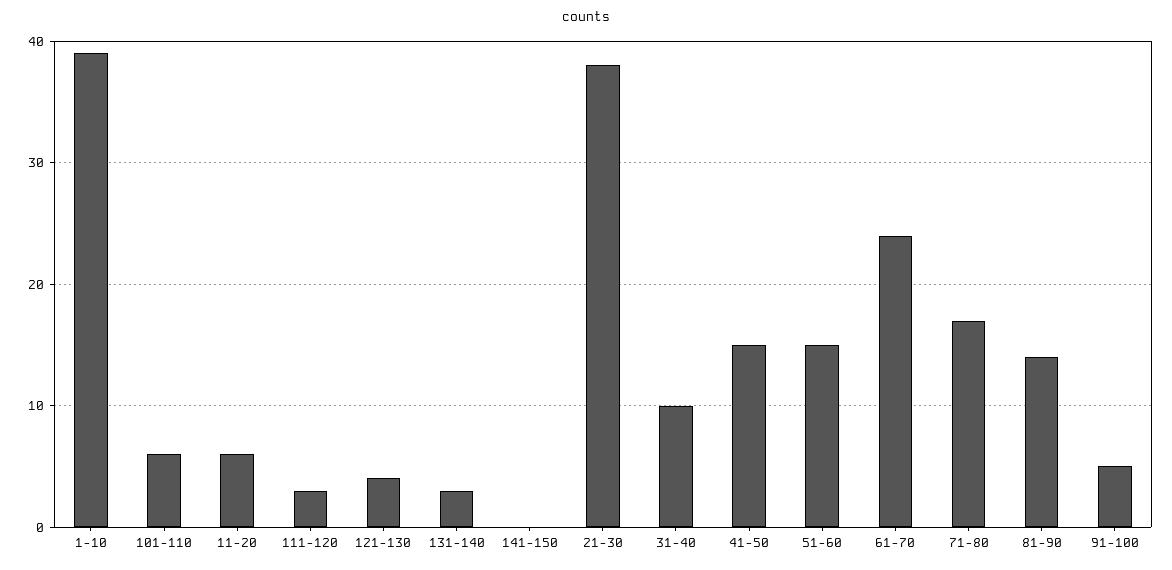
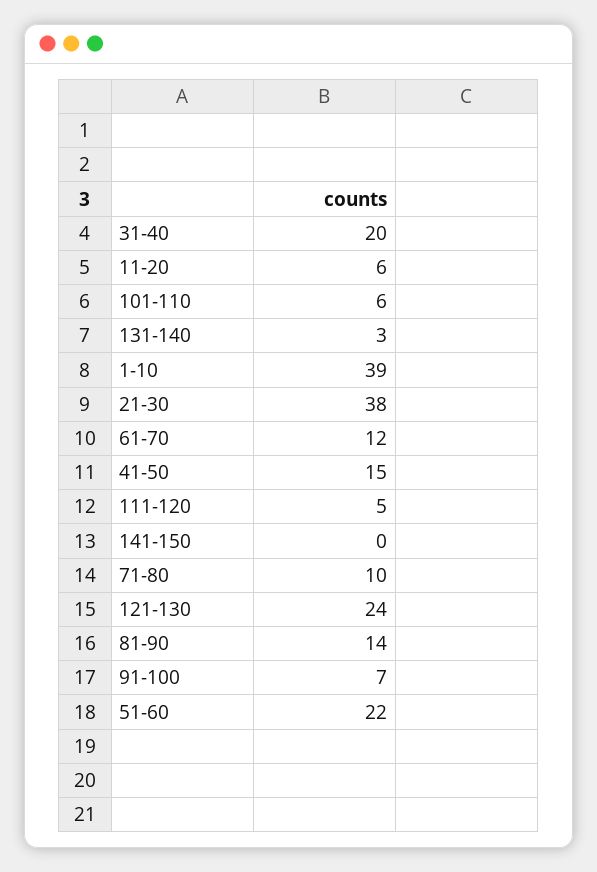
111-120: 3 -> 5
121-130: 4 -> 24
31-40: 10 -> 20
51-60: 15 -> 22
61-70: 24 -> 12
71-80: 17 -> 10
91-100: 5 -> 7

